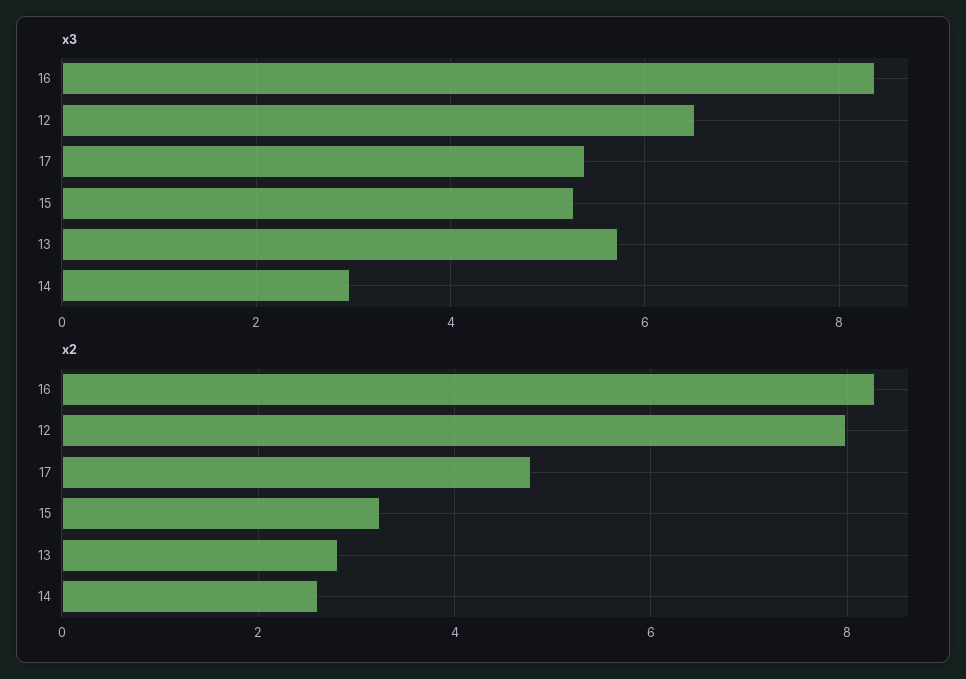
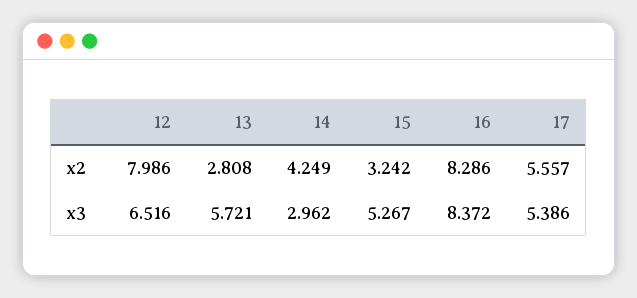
x2, 17: 4.8 -> 5.557
x2, 14: 2.6 -> 4.249

